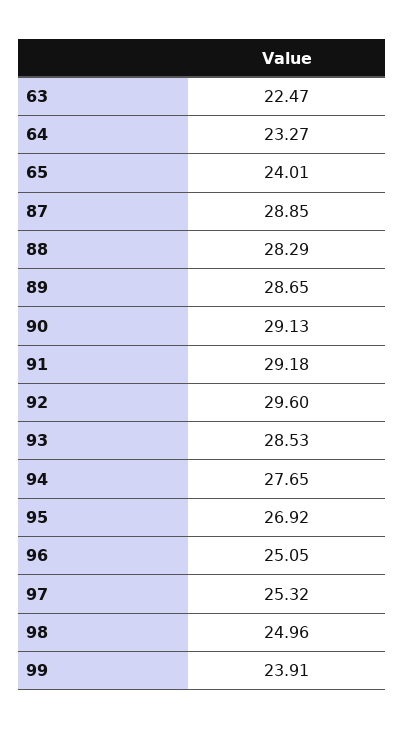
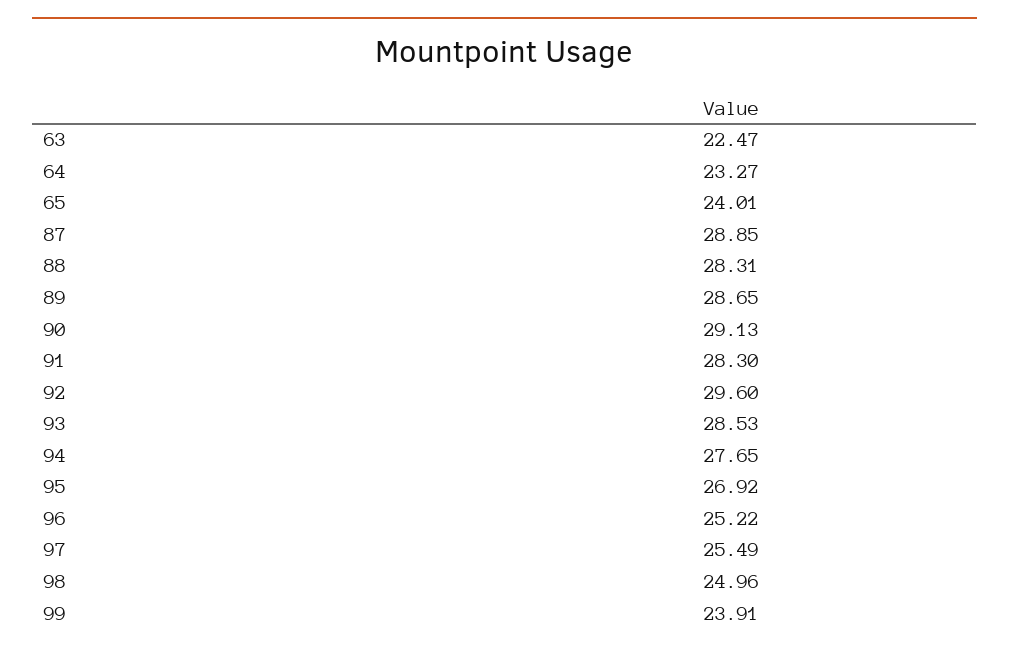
88: 28.29 -> 28.31
91: 29.18 -> 28.3
96: 25.05 -> 25.22
97: 25.32 -> 25.49

